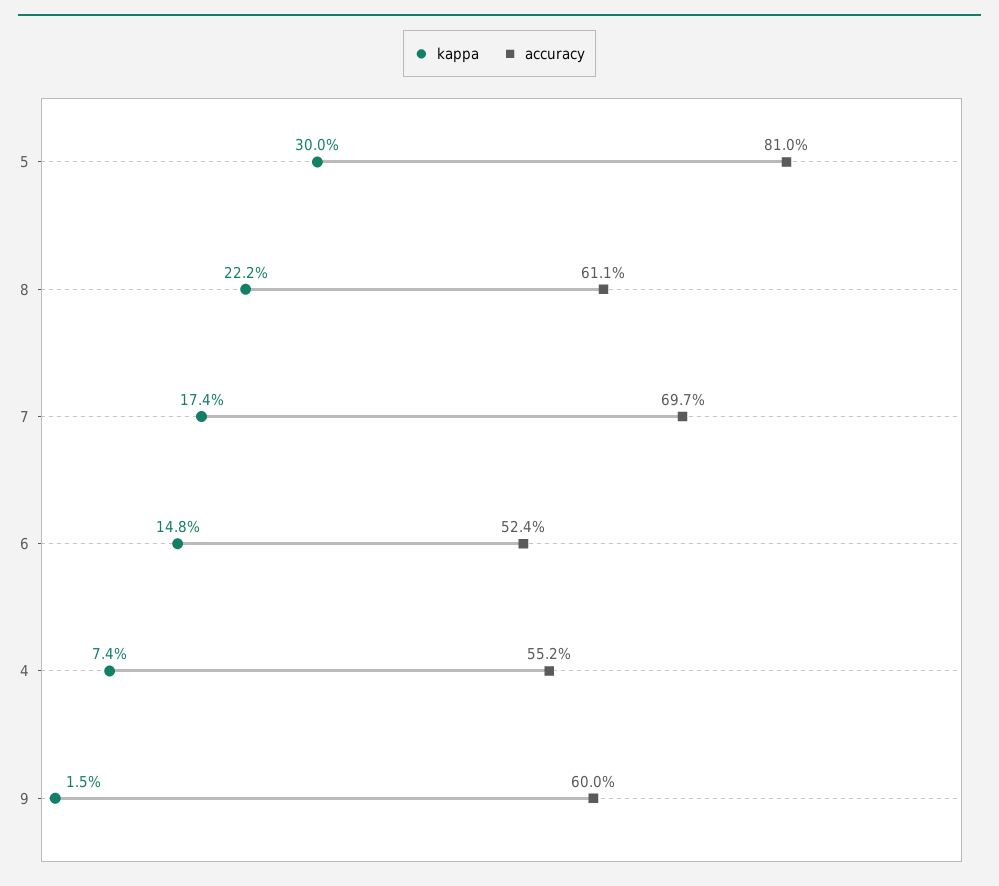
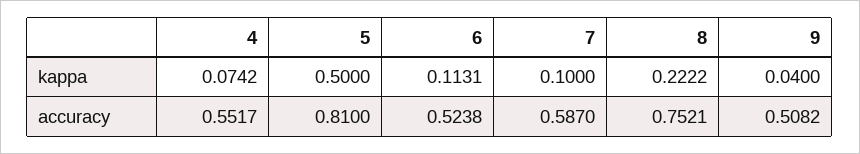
kappa, 5: 0.3 -> 0.5
accuracy, 8: 0.611 -> 0.7521
kappa, 7: 0.174 -> 0.1
accuracy, 7: 0.697 -> 0.587
kappa, 6: 0.148 -> 0.1131
kappa, 9: 0.015 -> 0.04
accuracy, 9: 0.6 -> 0.5082

